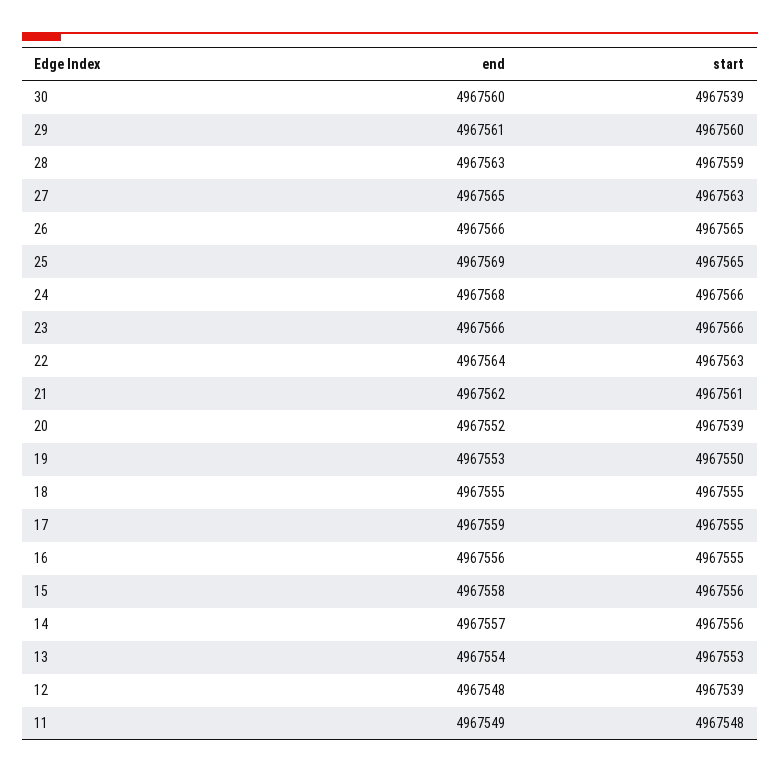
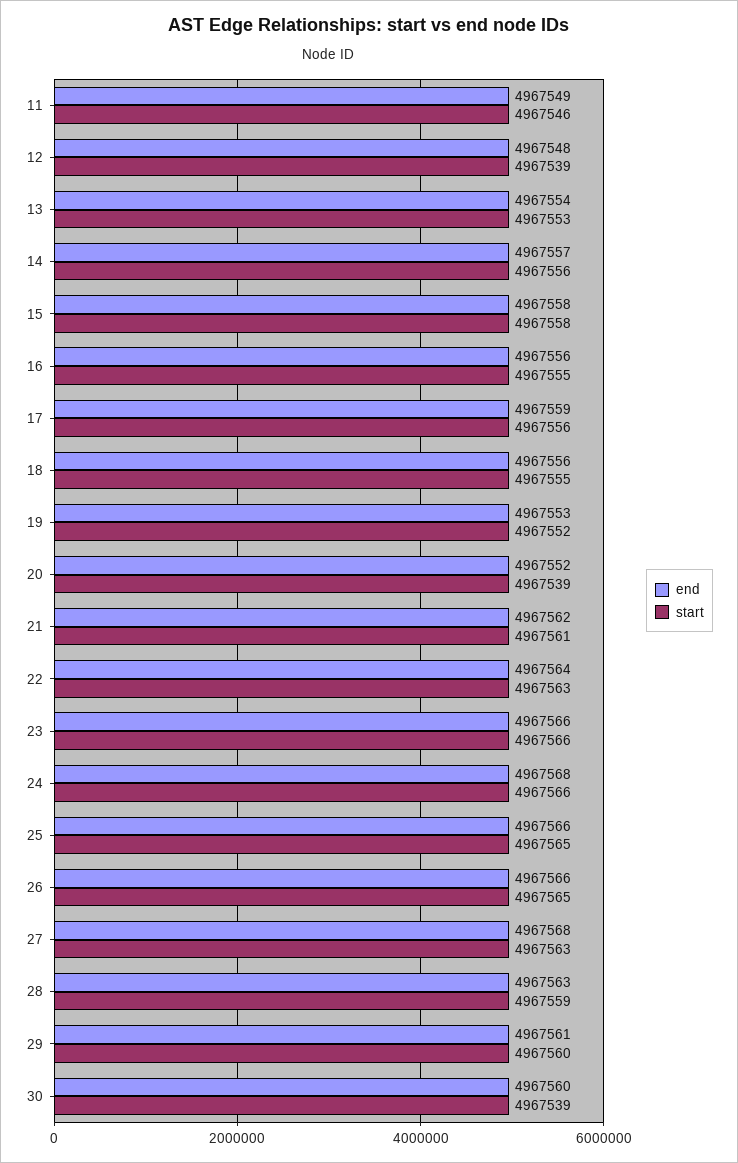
end, 27: 4967565 -> 4967568
end, 25: 4967569 -> 4967566
start, 19: 4967550 -> 4967552
end, 18: 4967555 -> 4967556
start, 17: 4967555 -> 4967556
start, 15: 4967556 -> 4967558
start, 11: 4967548 -> 4967546

